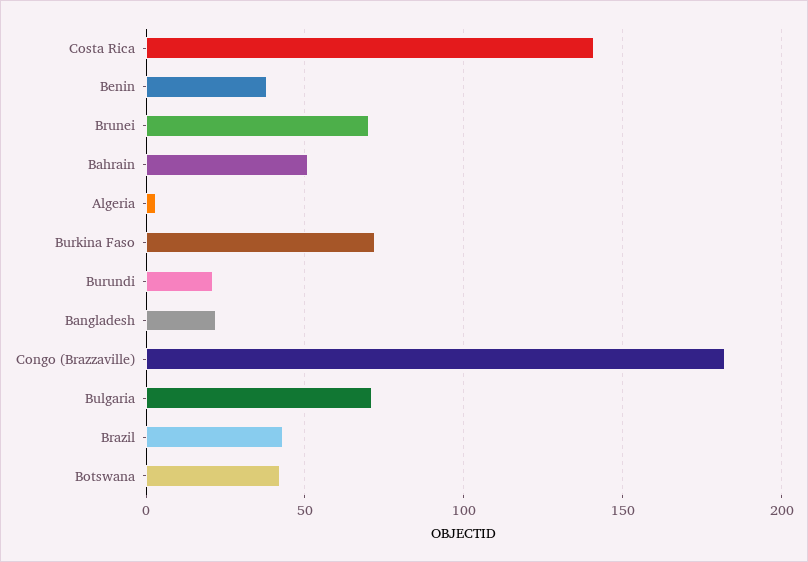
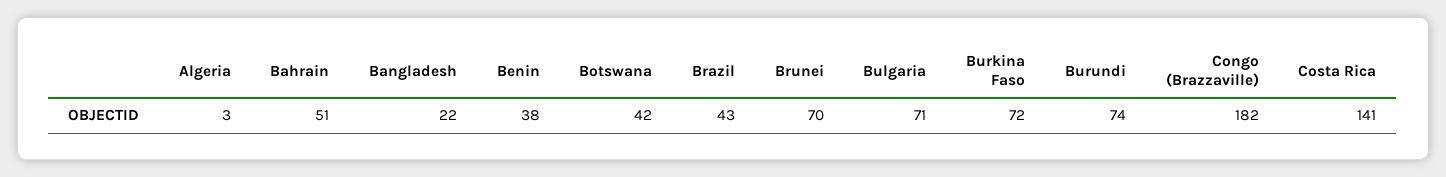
Burundi: 20 -> 74

